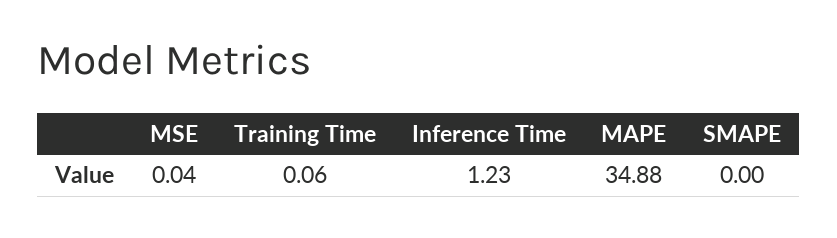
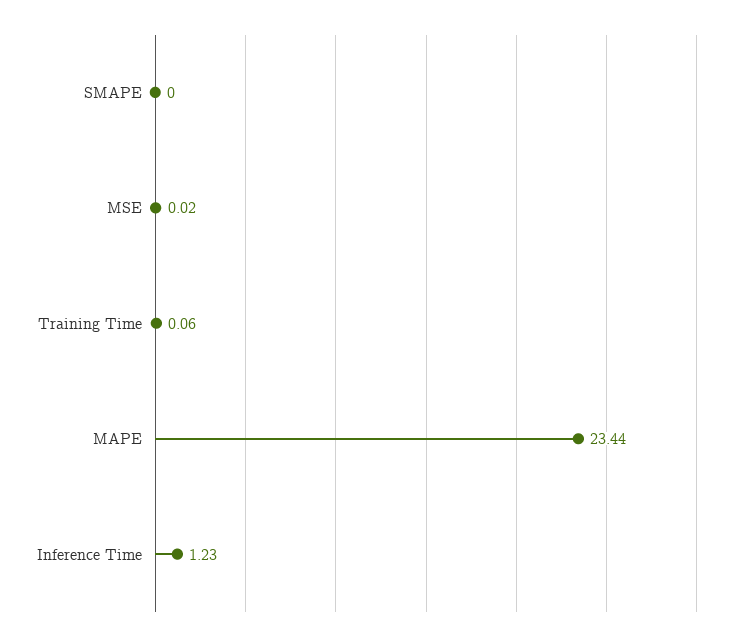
MSE: 0.04 -> 0.02
MAPE: 34.88 -> 23.44

